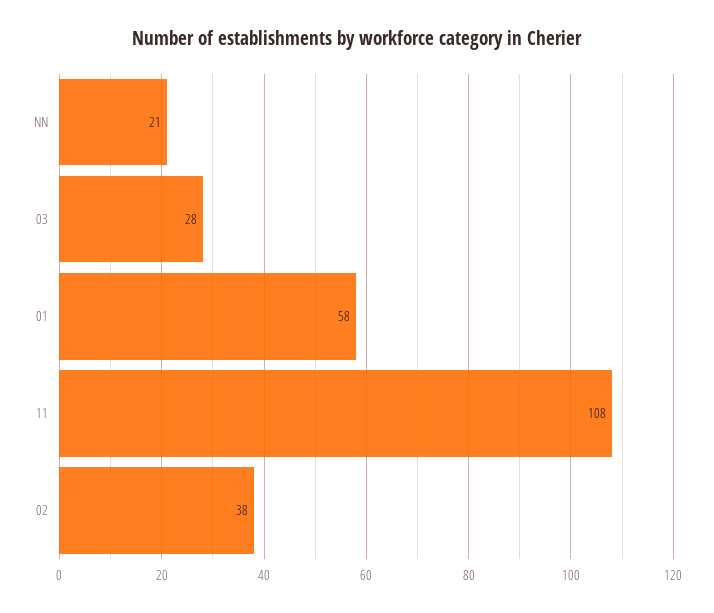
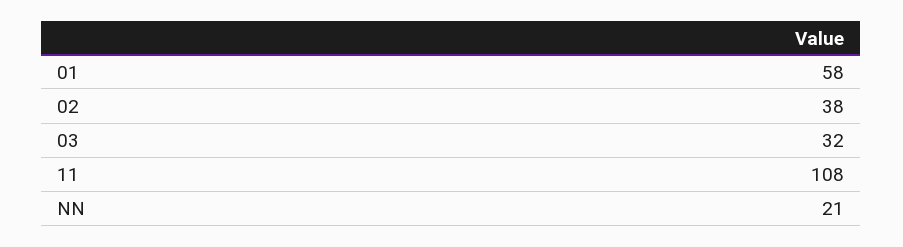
03: 28 -> 32

